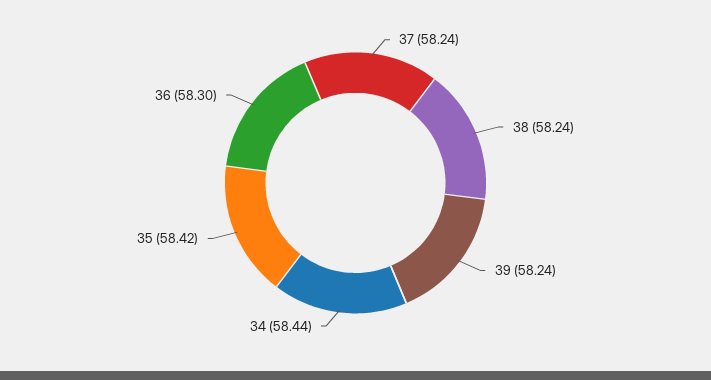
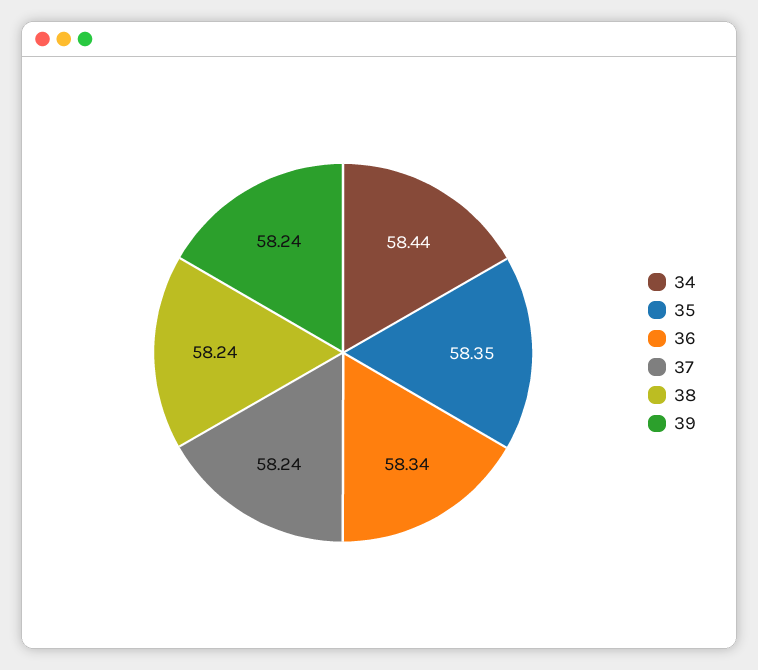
35: 58.42 -> 58.35
36: 58.3 -> 58.34

